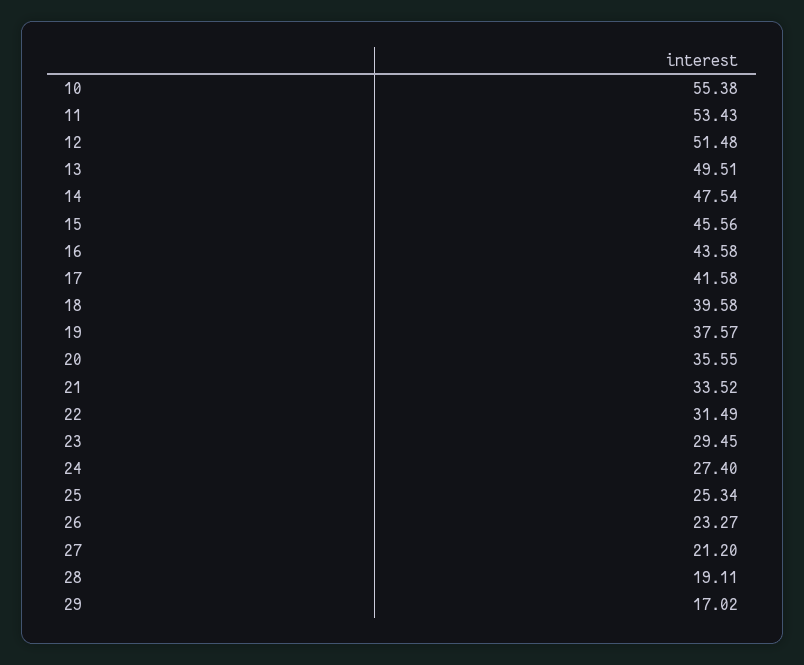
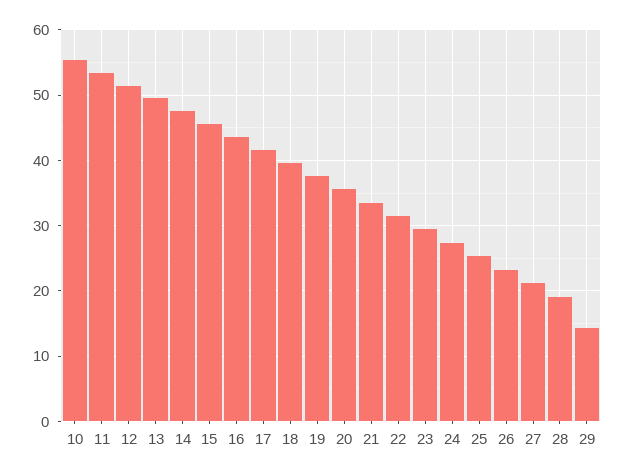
29: 17.02 -> 14

